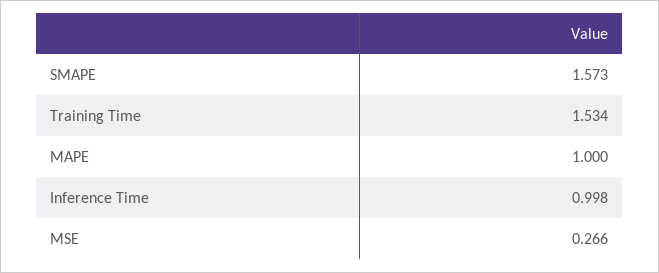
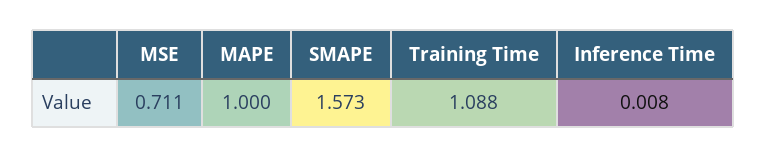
Training Time: 1.534 -> 1.088
Inference Time: 0.998 -> 0.008
MSE: 0.266 -> 0.711

